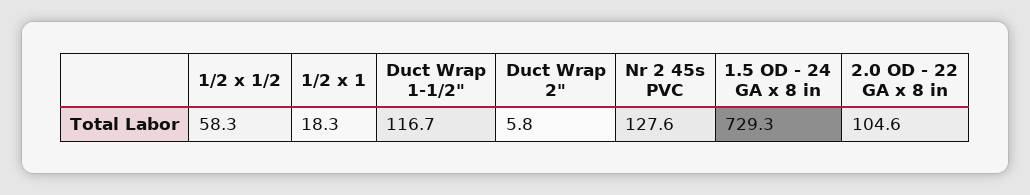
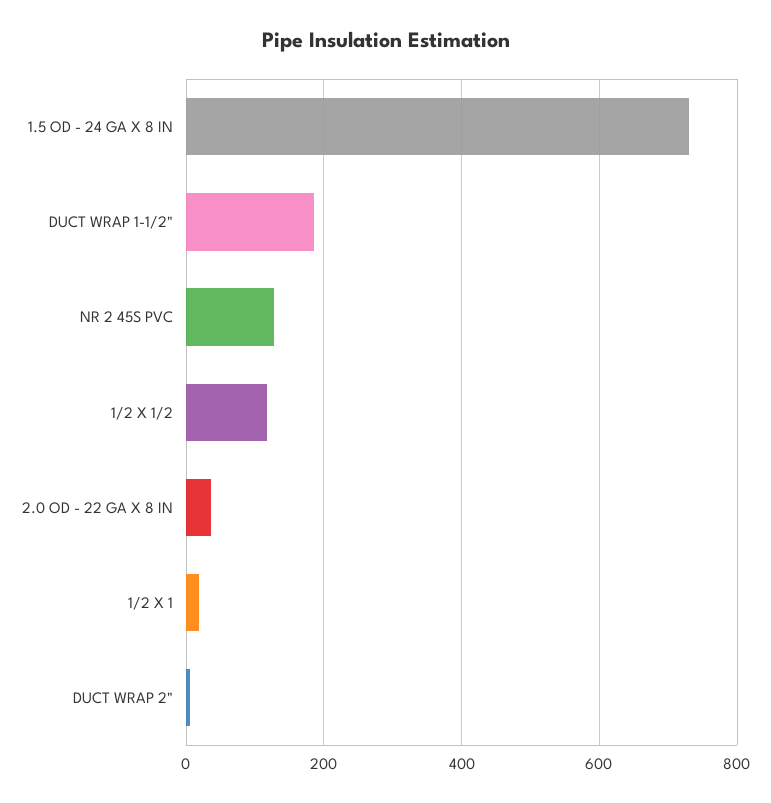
1/2 x 1/2: 58.3 -> 120
Duct Wrap 1-1/2": 116.7 -> 180
2.0 OD - 22 GA x 8 in: 104.6 -> 40

